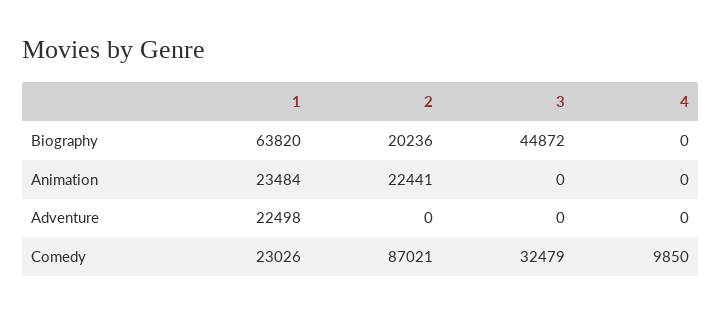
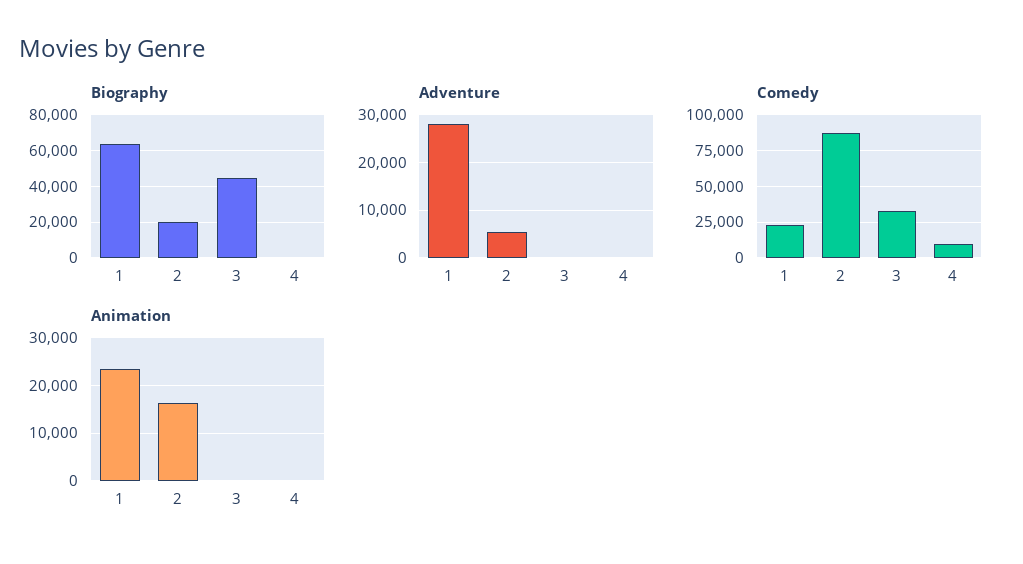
Animation, 2: 22441 -> 16000
Adventure, 1: 22498 -> 28000
Adventure, 2: 0 -> 6000

